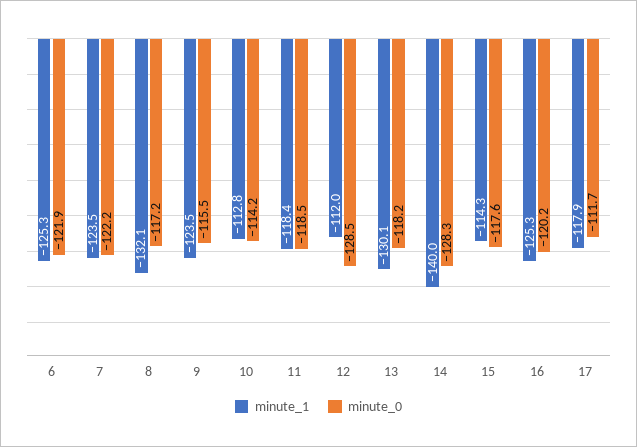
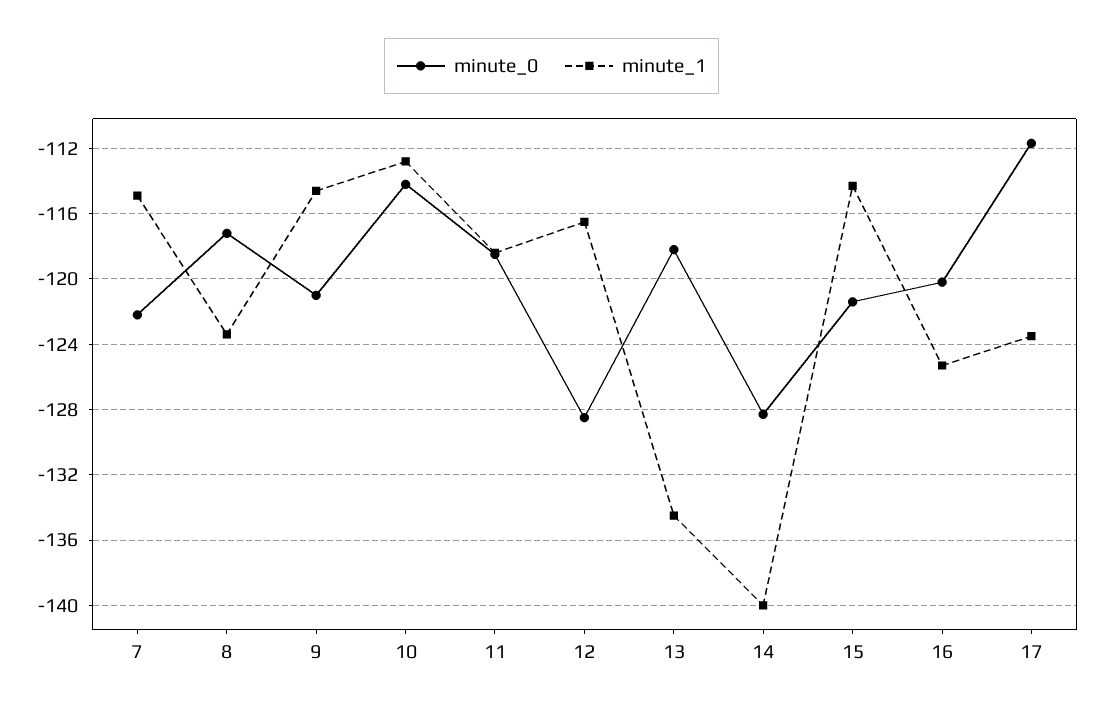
minute_1, 6: -125.3 -> none
minute_0, 6: -121.9 -> none
minute_1, 7: -123.5 -> -115
minute_1, 8: -132.1 -> -123.5
minute_1, 9: -123.5 -> -114.5
minute_0, 9: -115.5 -> -121
minute_1, 12: -112 -> -116.5
minute_1, 13: -130.1 -> -134.5
minute_0, 15: -117.6 -> -121.5
minute_1, 17: -117.9 -> -123.5

